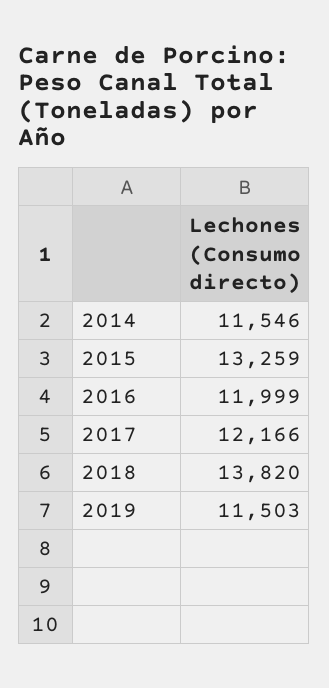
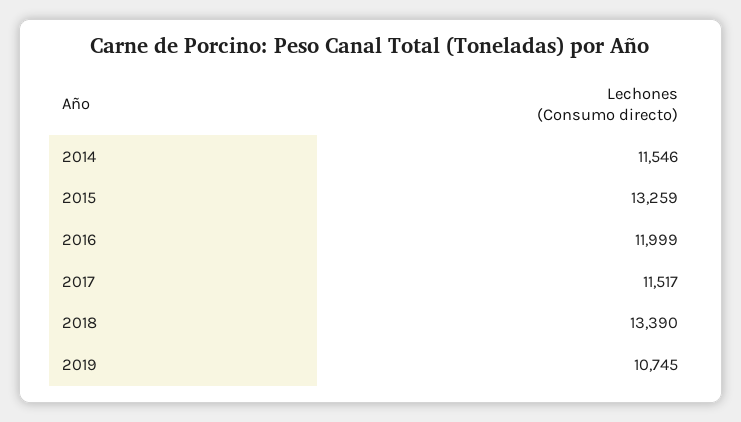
2017: 12166 -> 11517
2018: 13820 -> 13390
2019: 11503 -> 10745

